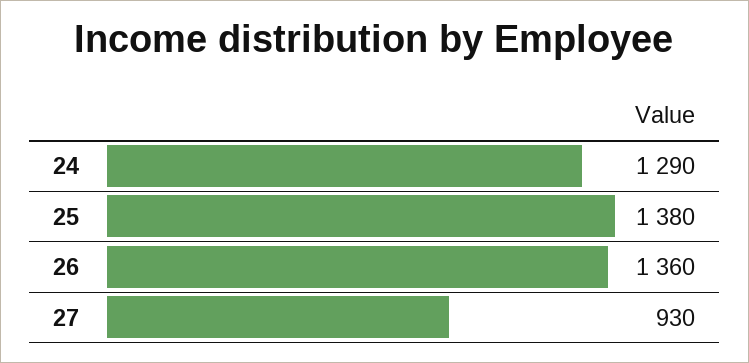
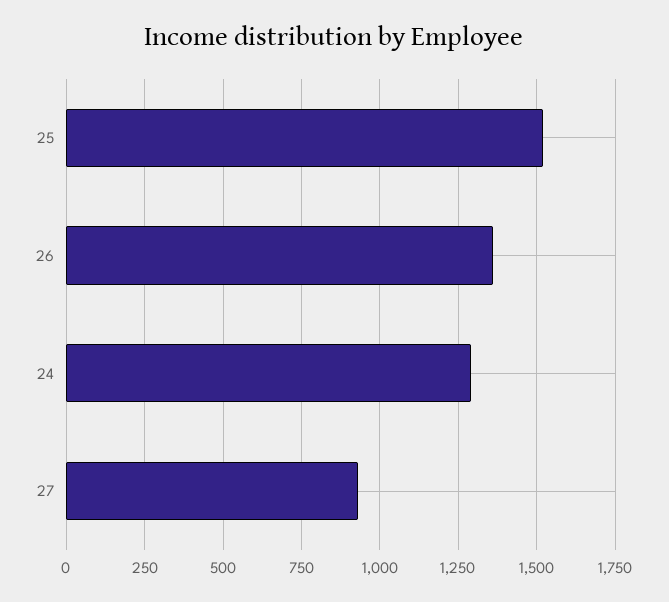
25: 1380 -> 1525

